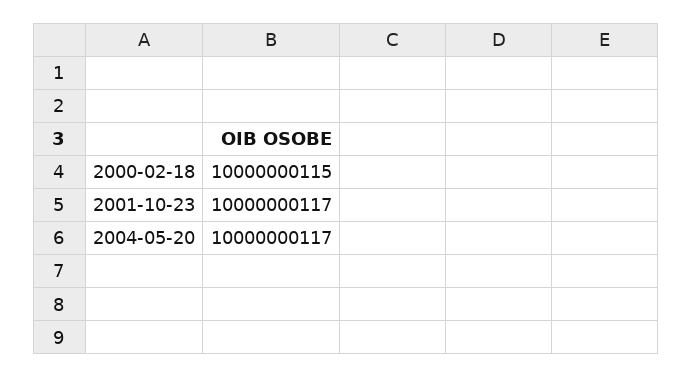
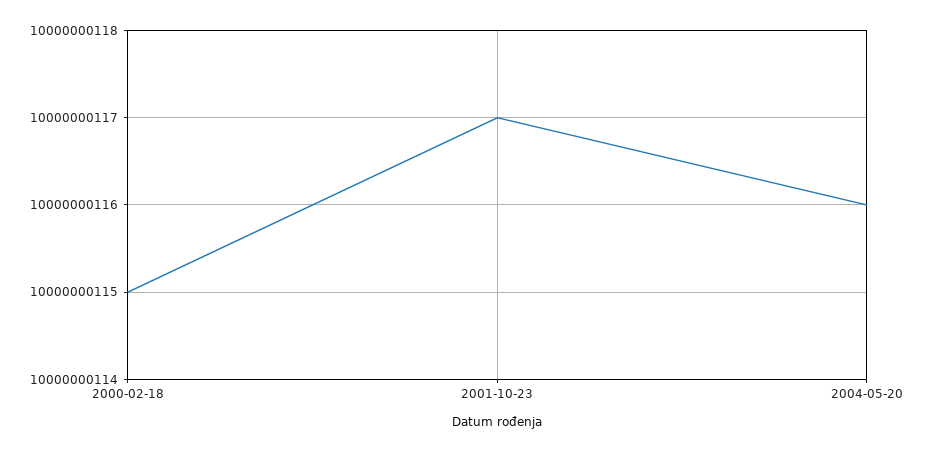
2004-05-20: 10000000117 -> 10000000116

